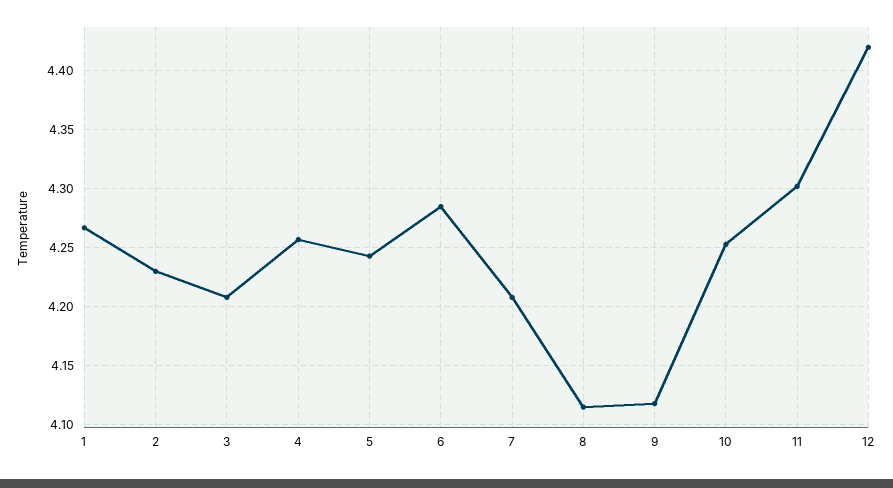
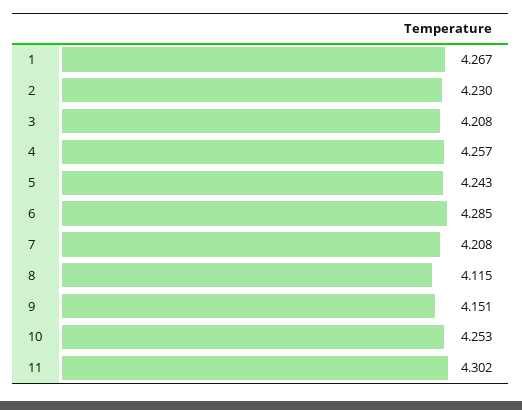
9: 4.12 -> 4.151
12: 4.42 -> none

